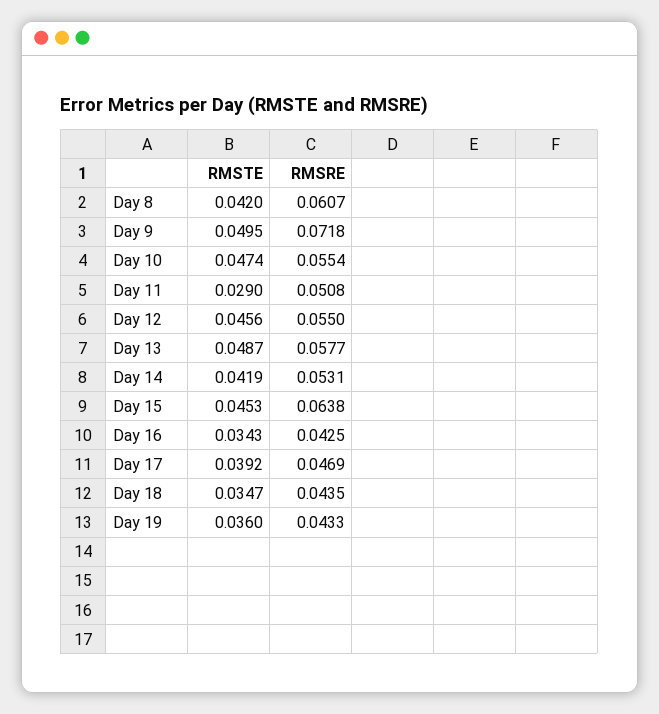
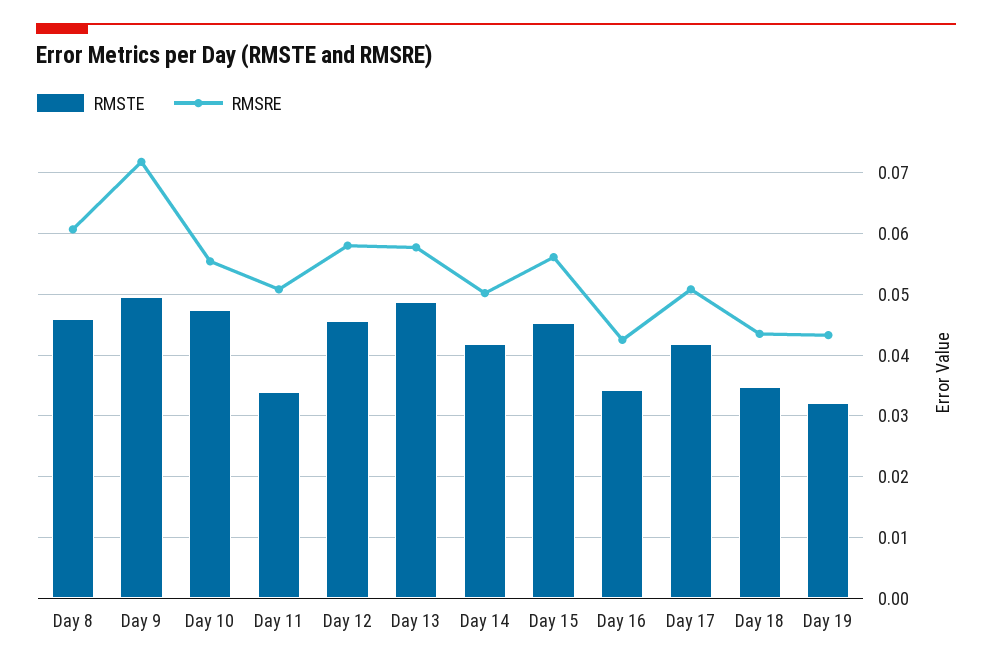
RMSTE, Day 8: 0.042 -> 0.046
RMSTE, Day 11: 0.029 -> 0.034
RMSRE, Day 12: 0.055 -> 0.058
RMSRE, Day 14: 0.0531 -> 0.05
RMSRE, Day 15: 0.0638 -> 0.056
RMSTE, Day 17: 0.0392 -> 0.042
RMSRE, Day 17: 0.0469 -> 0.051
RMSTE, Day 19: 0.036 -> 0.032

